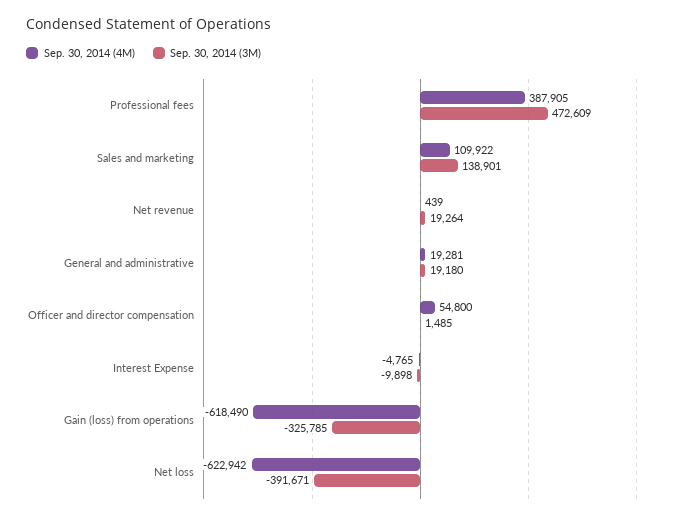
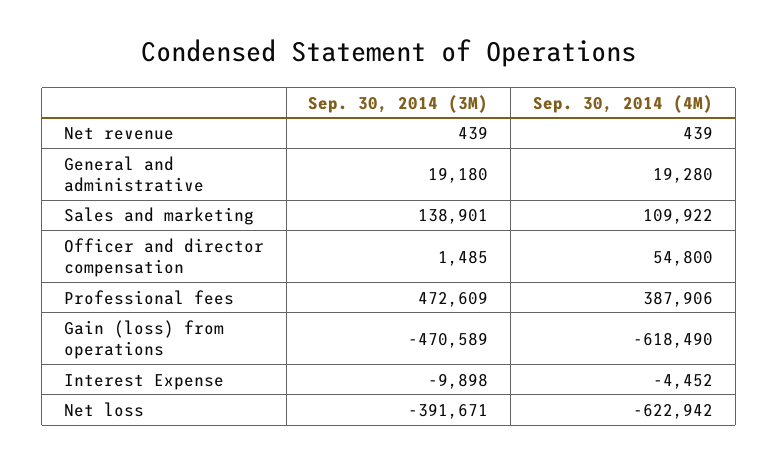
Sep. 30, 2014 (4M), Professional fees: 387905 -> 387906
Sep. 30, 2014 (3M), Net revenue: 19264 -> 439
Sep. 30, 2014 (4M), General and administrative: 19281 -> 19280
Sep. 30, 2014 (4M), Interest Expense: -4765 -> -4452
Sep. 30, 2014 (3M), Gain (loss) from operations: -325785 -> -470589

